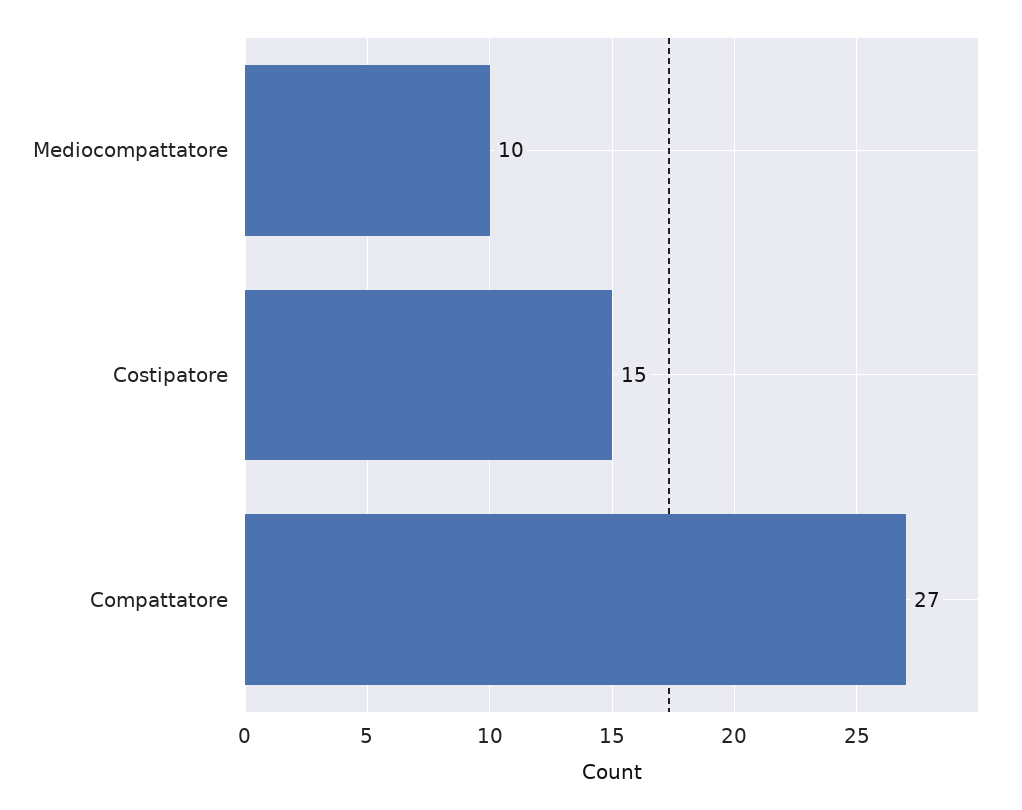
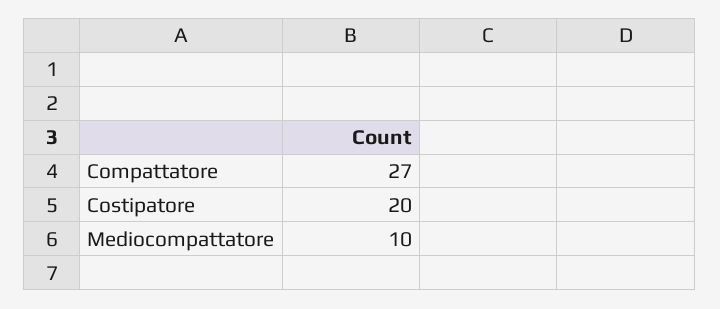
Costipatore: 15 -> 20

